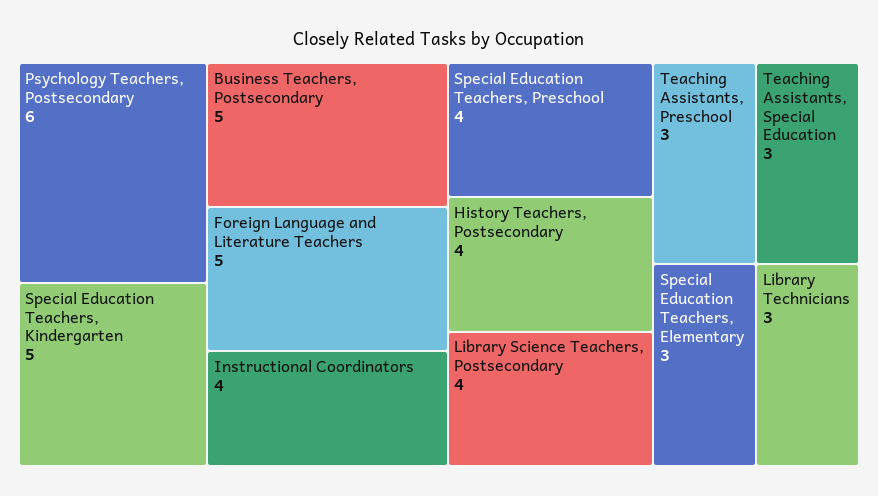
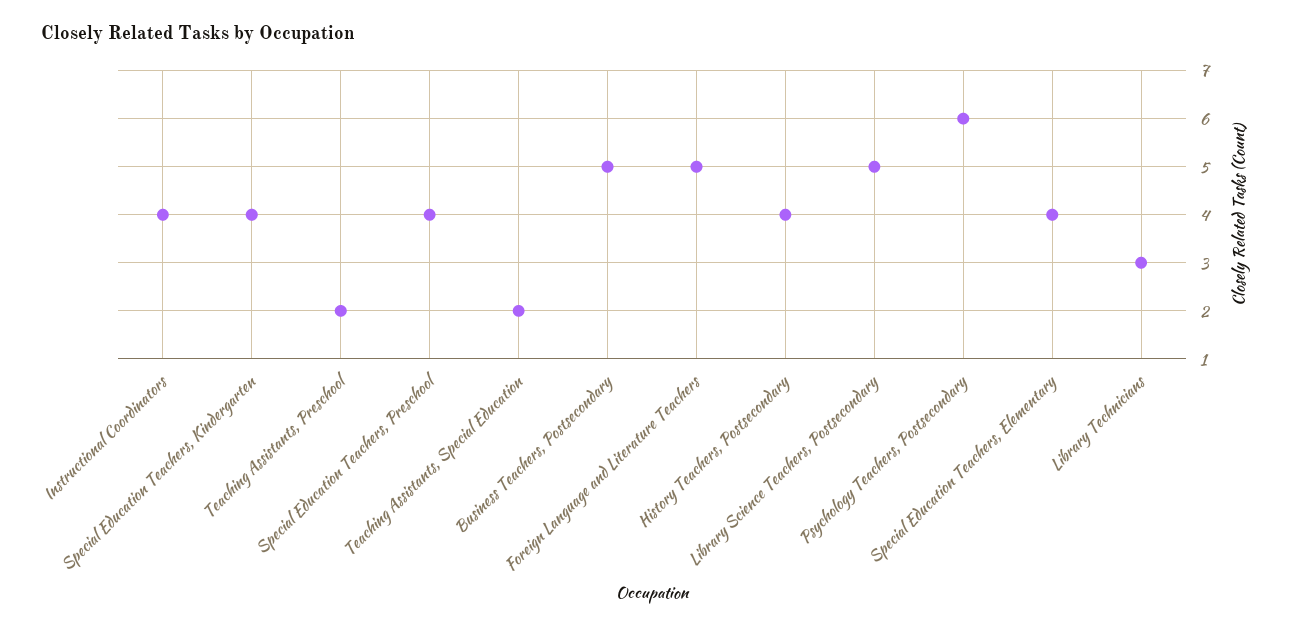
Special Education Teachers, Kindergarten: 5 -> 4
Library Science Teachers, Postsecondary: 4 -> 5
Teaching Assistants, Preschool: 3 -> 2
Teaching Assistants, Special Education: 3 -> 2
Special Education Teachers, Elementary: 3 -> 4

